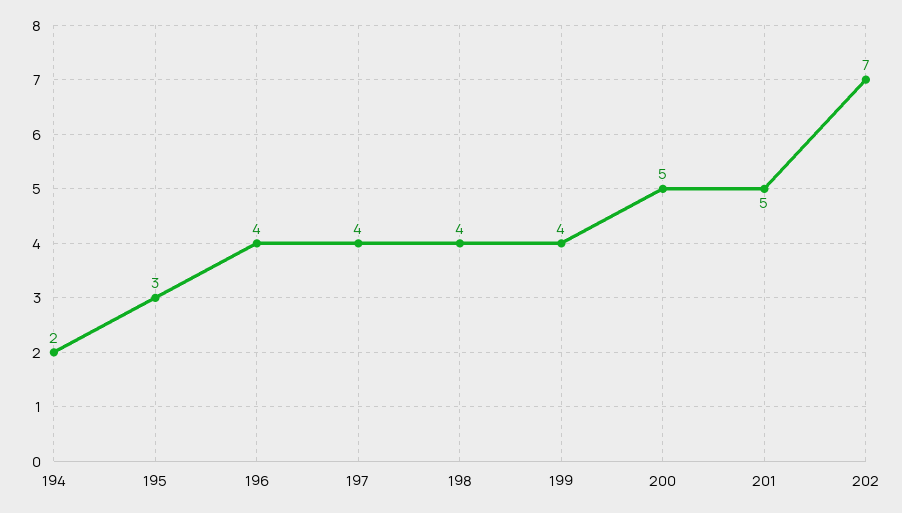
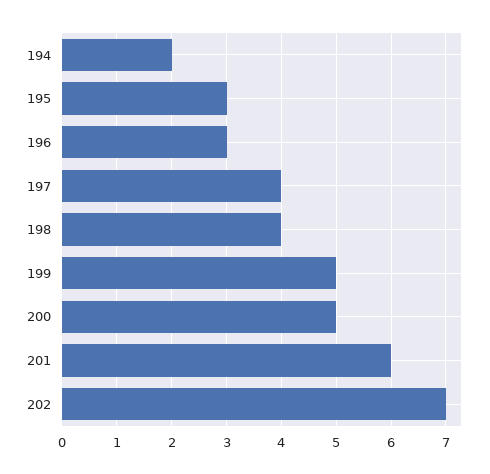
196: 4 -> 3
199: 4 -> 5
201: 5 -> 6

